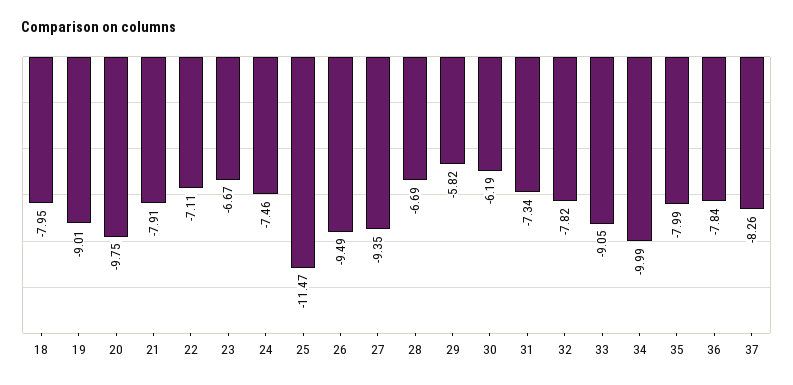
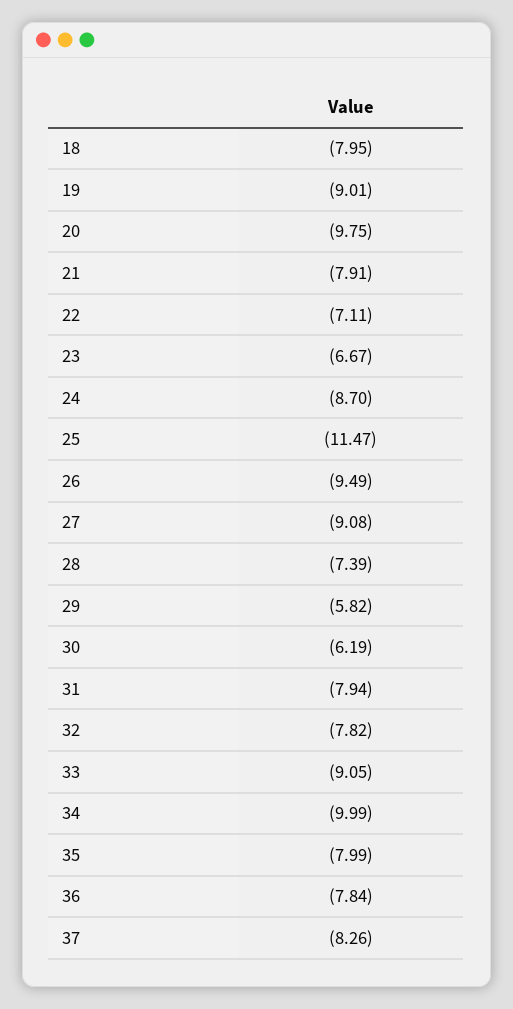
24: -7.46 -> -8.7
27: -9.35 -> -9.08
28: -6.69 -> -7.39
31: -7.34 -> -7.94

